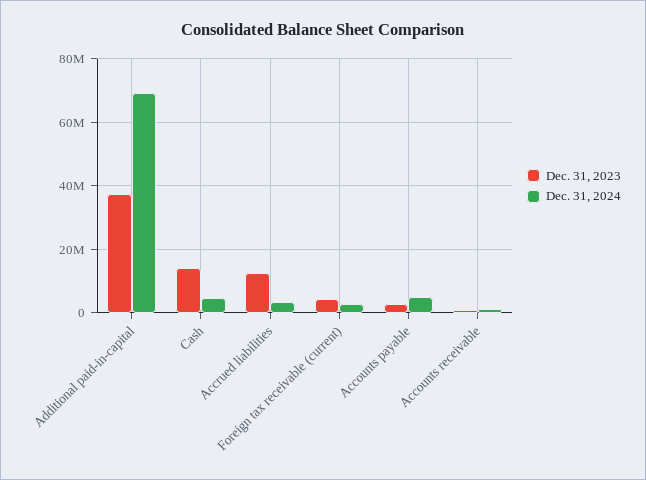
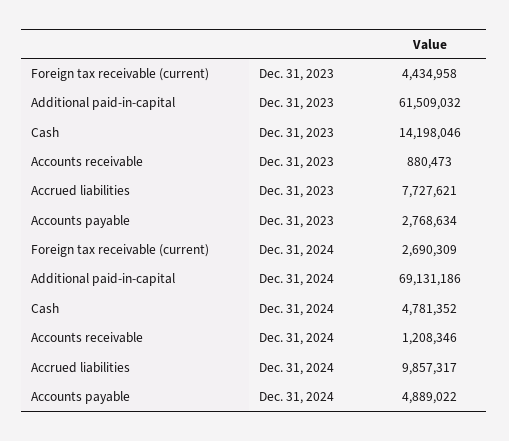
Dec. 31, 2023, Additional paid-in-capital: 38000000 -> 61509032
Dec. 31, 2023, Accrued liabilities: 12000000 -> 7727621
Dec. 31, 2024, Accrued liabilities: 4000000 -> 9857317

